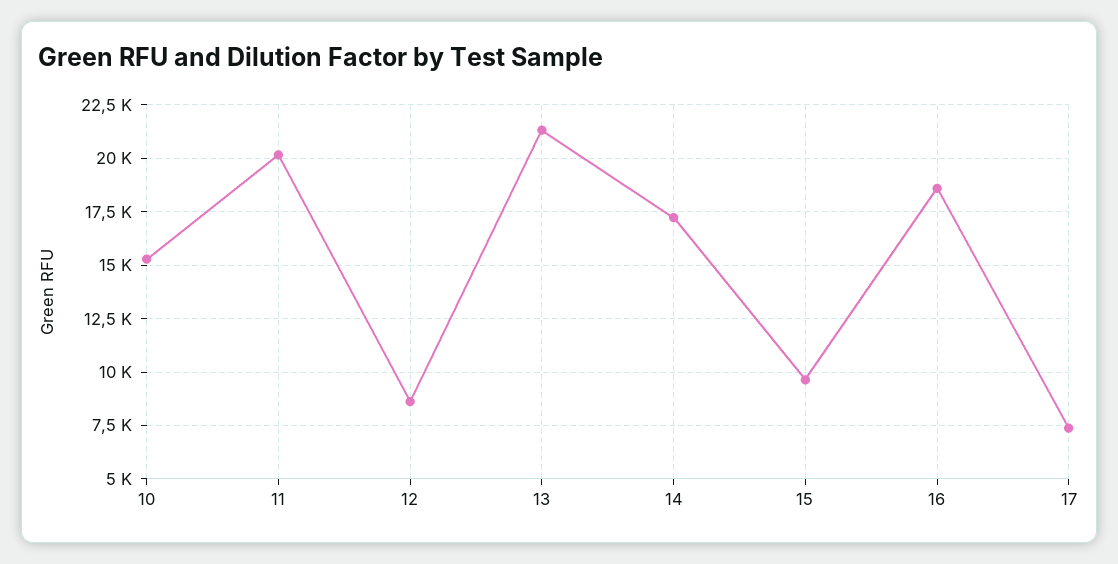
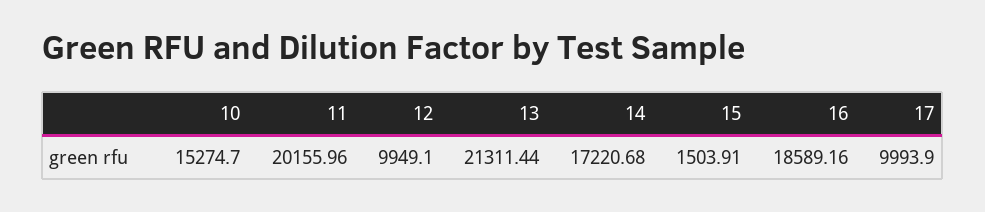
12: 8500 -> 9949.1
15: 9500 -> 1503.91
17: 7500 -> 9993.9

